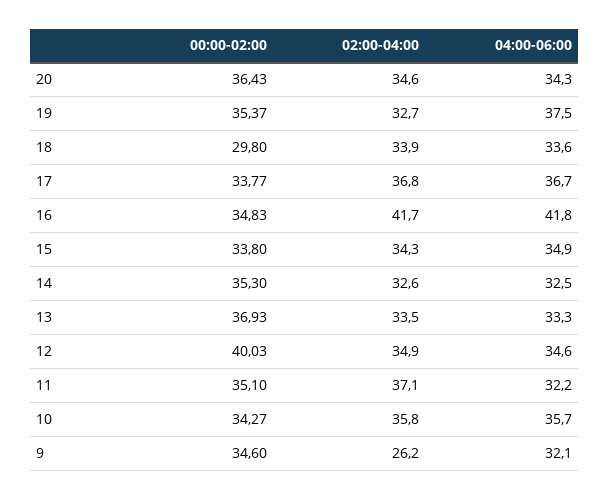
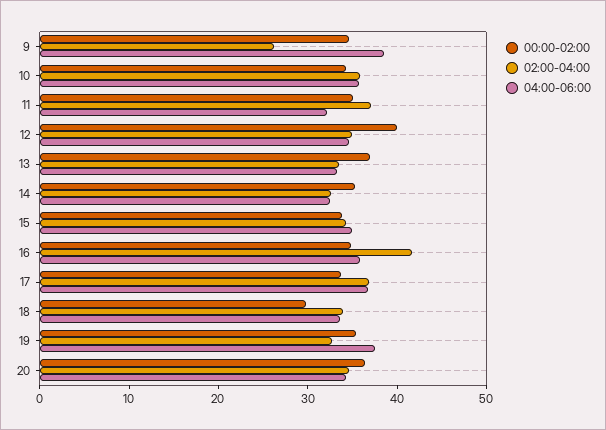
04:00-06:00, 16: 41.8 -> 36
04:00-06:00, 9: 32.1 -> 38

